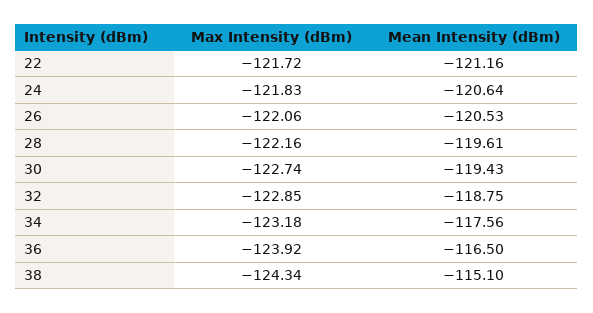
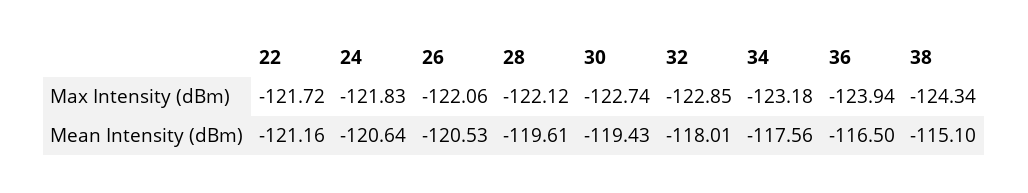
Max Intensity (dBm), 28: -122.16 -> -122.12
Mean Intensity (dBm), 32: -118.75 -> -118.01
Max Intensity (dBm), 36: -123.92 -> -123.94

